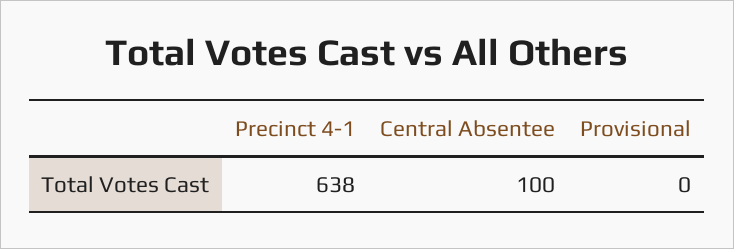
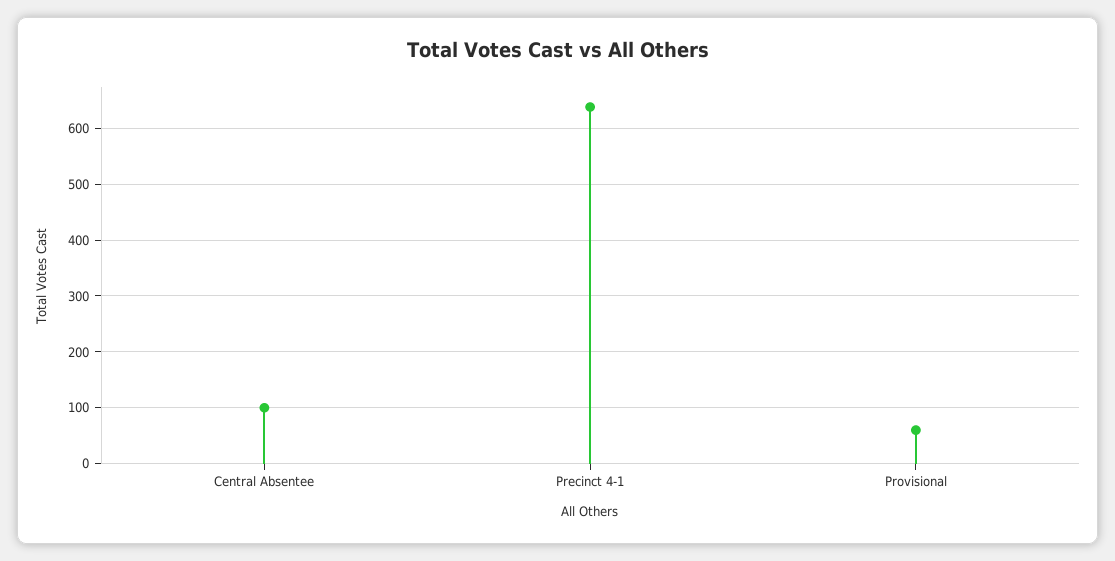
Provisional: 0 -> 60

